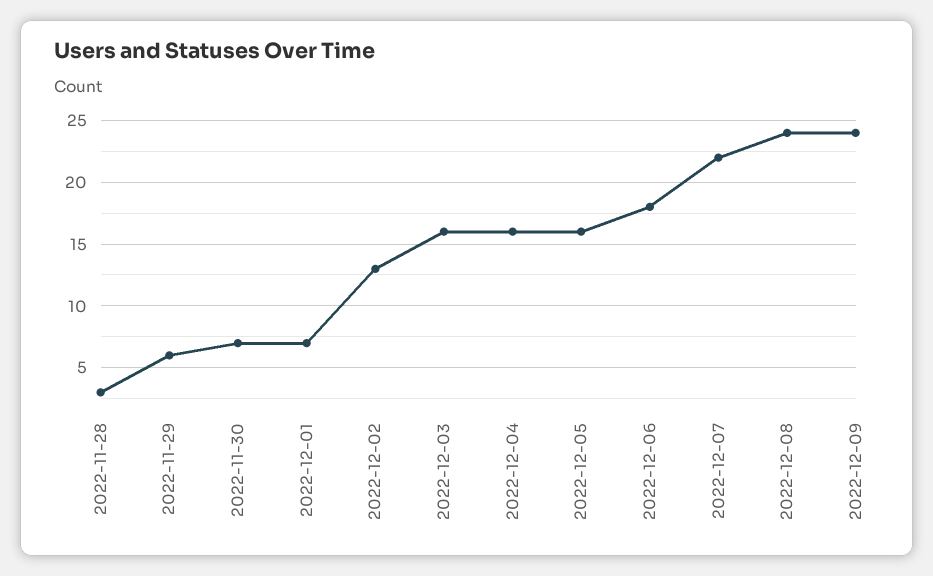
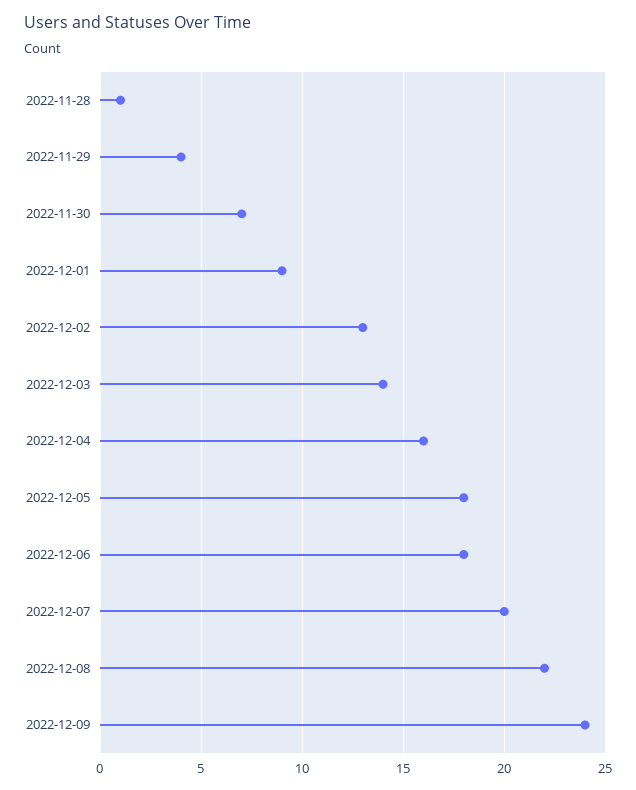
2022-11-28: 3 -> 1
2022-11-29: 6 -> 4
2022-12-01: 7 -> 9
2022-12-03: 16 -> 14
2022-12-05: 16 -> 18
2022-12-07: 22 -> 20
2022-12-08: 24 -> 22

